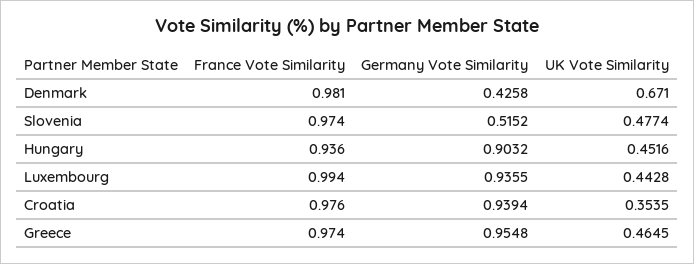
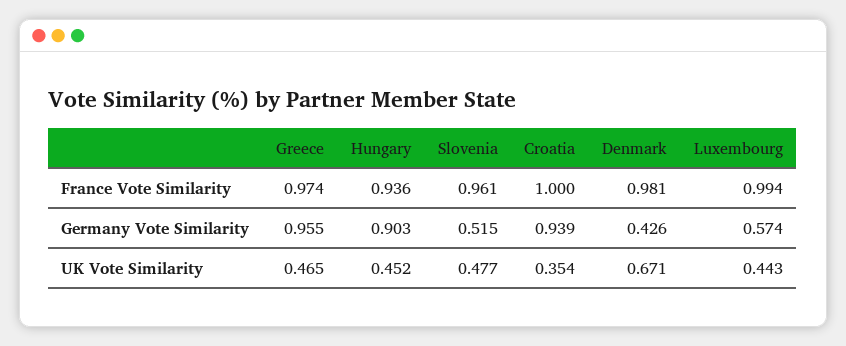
France Vote Similarity, Slovenia: 0.974 -> 0.961
Germany Vote Similarity, Luxembourg: 0.9355 -> 0.574
France Vote Similarity, Croatia: 0.976 -> 1

